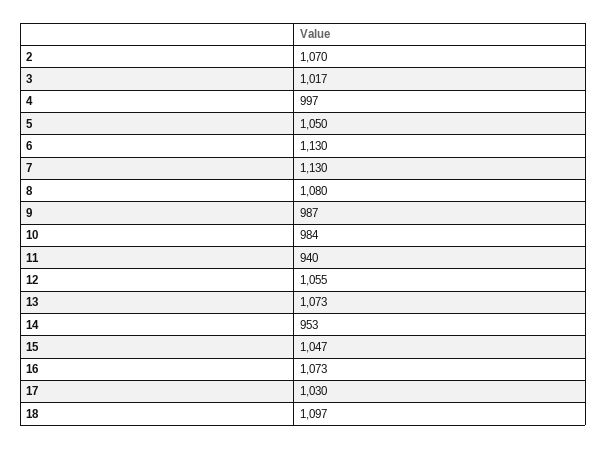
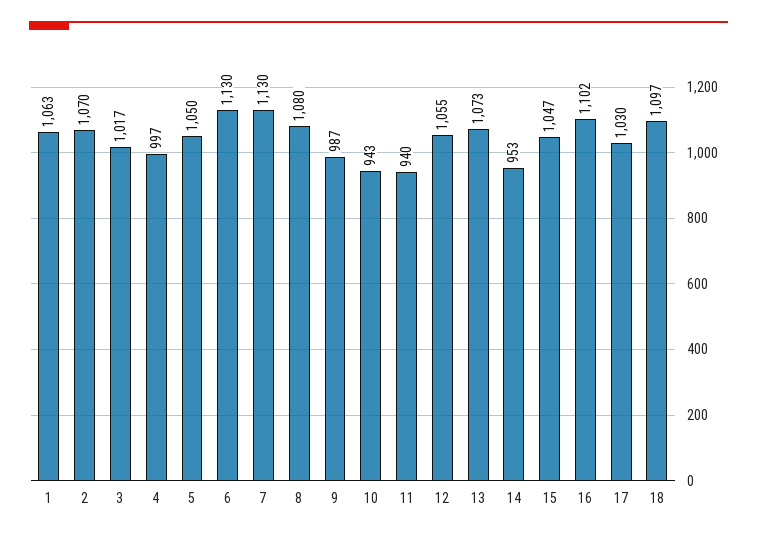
10: 984 -> 943
16: 1073 -> 1102
1: none -> 1063

